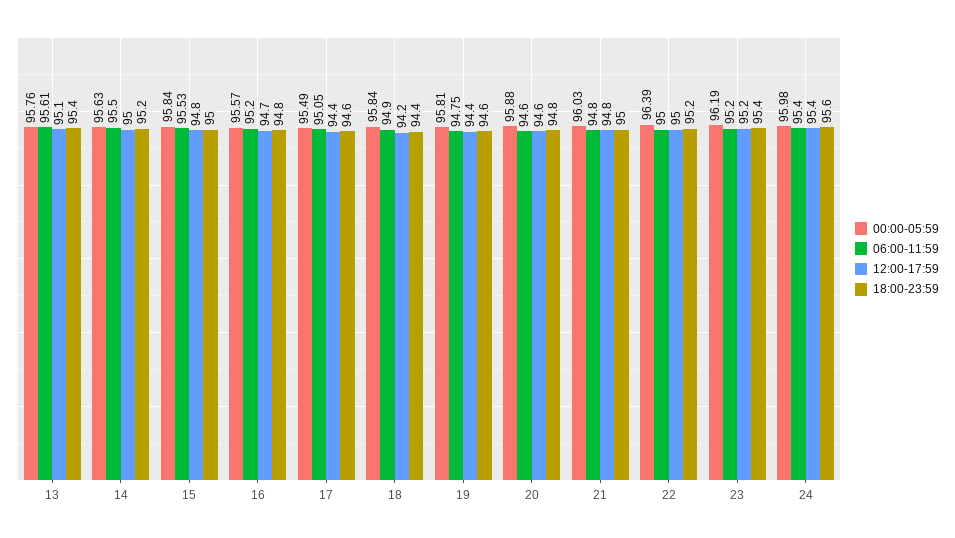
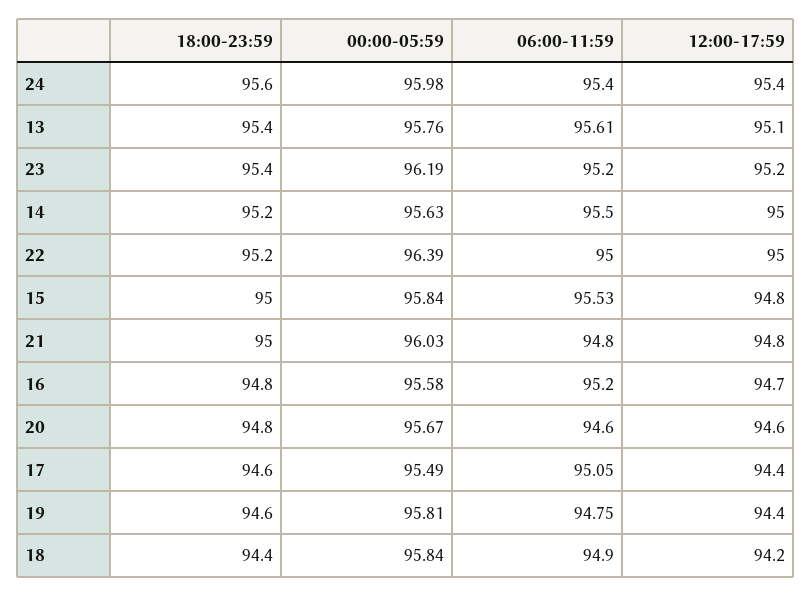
00:00-05:59, 16: 95.57 -> 95.58
00:00-05:59, 20: 95.88 -> 95.67

